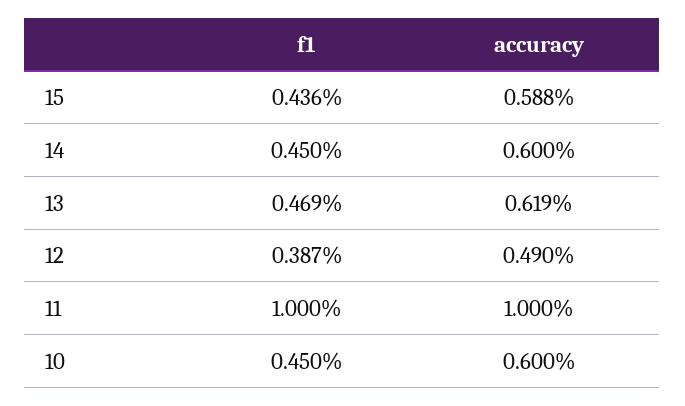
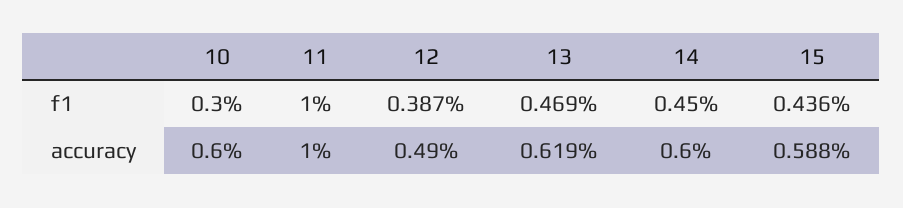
f1, 10: 0.45 -> 0.3

